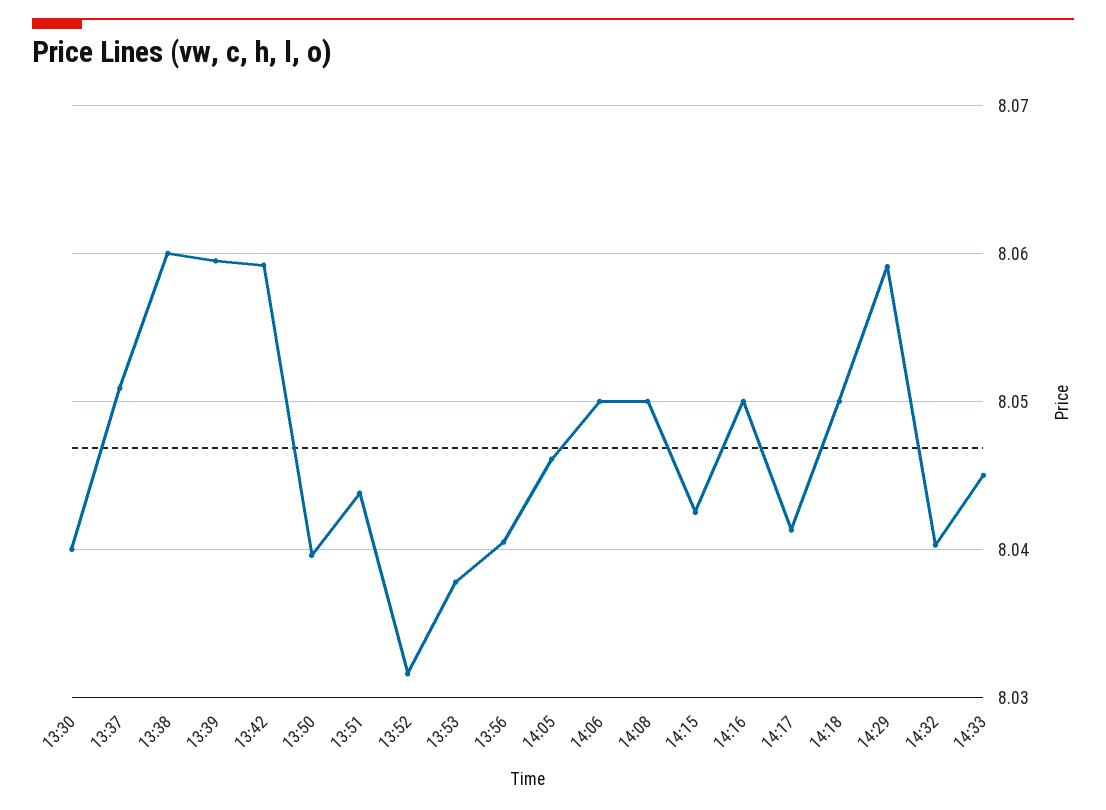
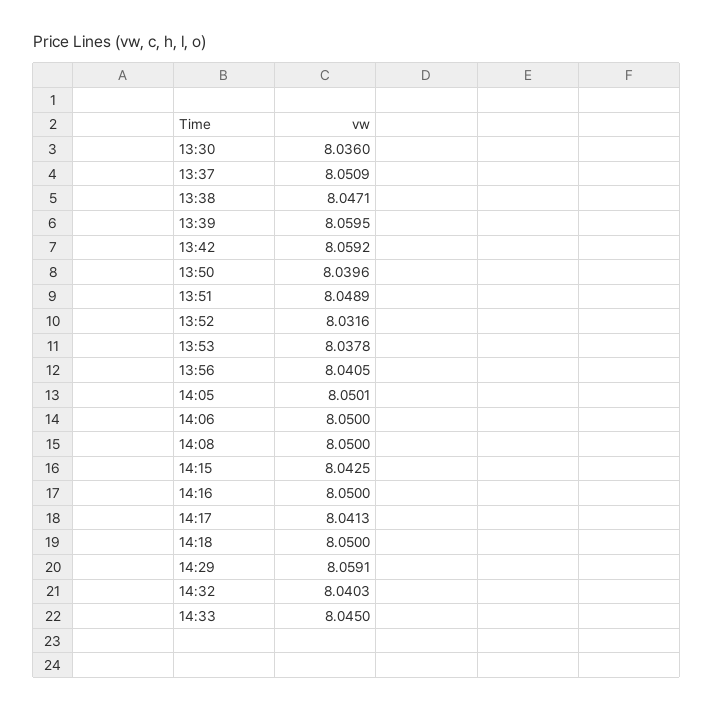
13:30: 8.04 -> 8.036
13:38: 8.06 -> 8.0471
13:51: 8.044 -> 8.0489
14:05: 8.046 -> 8.0501

